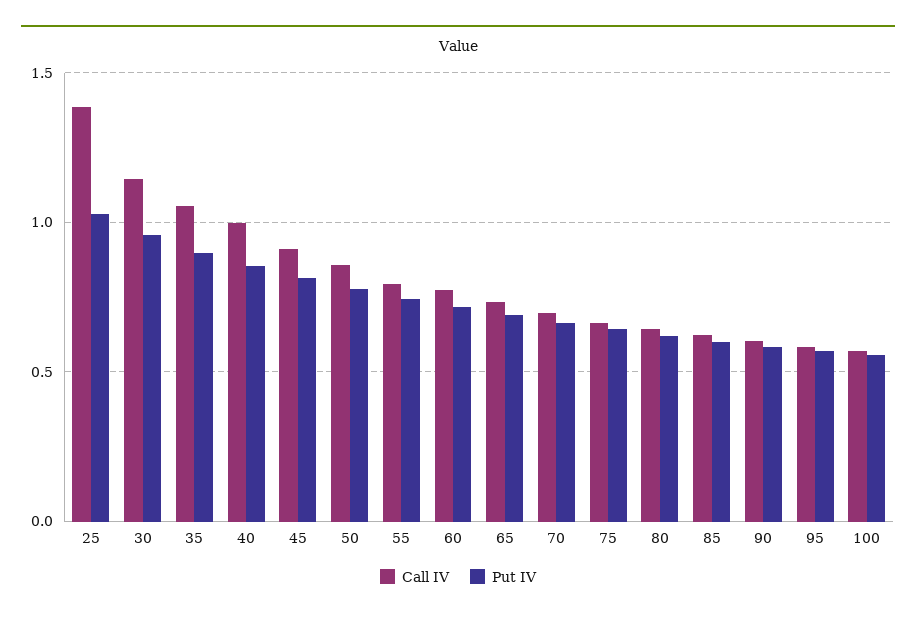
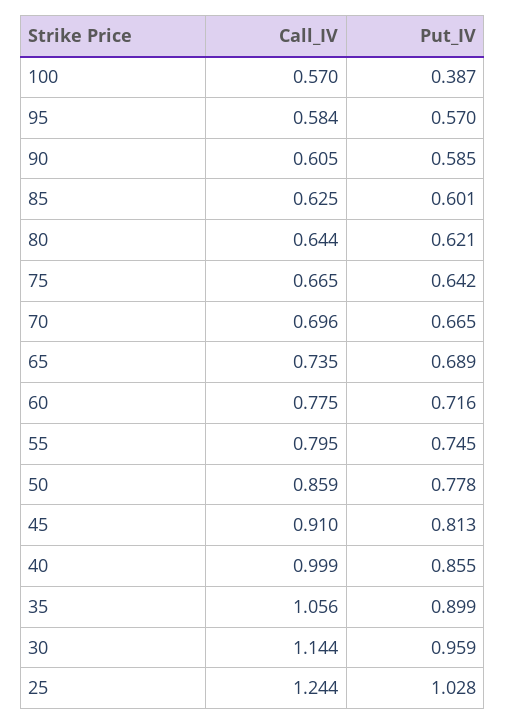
Call IV, 25: 1.4 -> 1.244
Put IV, 100: 0.55 -> 0.387

